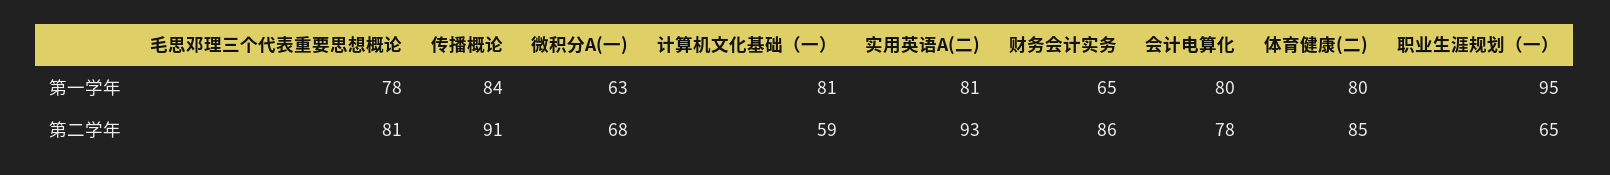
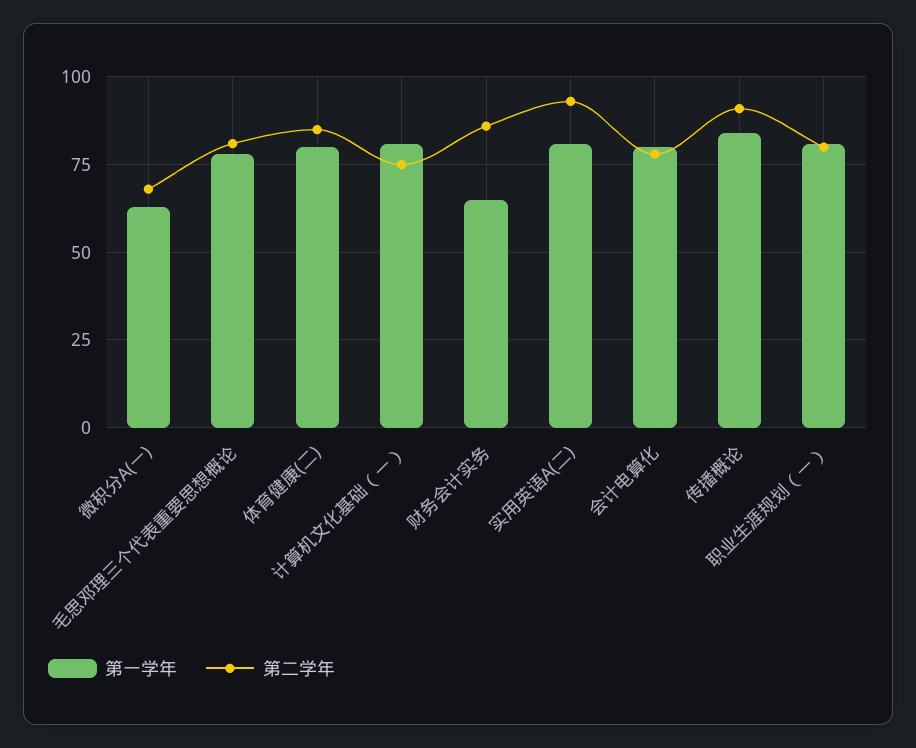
第一学年, 职业生涯规划（一）: 95 -> 80
第二学年, 计算机文化基础（一）: 59 -> 75
第二学年, 职业生涯规划（一）: 65 -> 80

